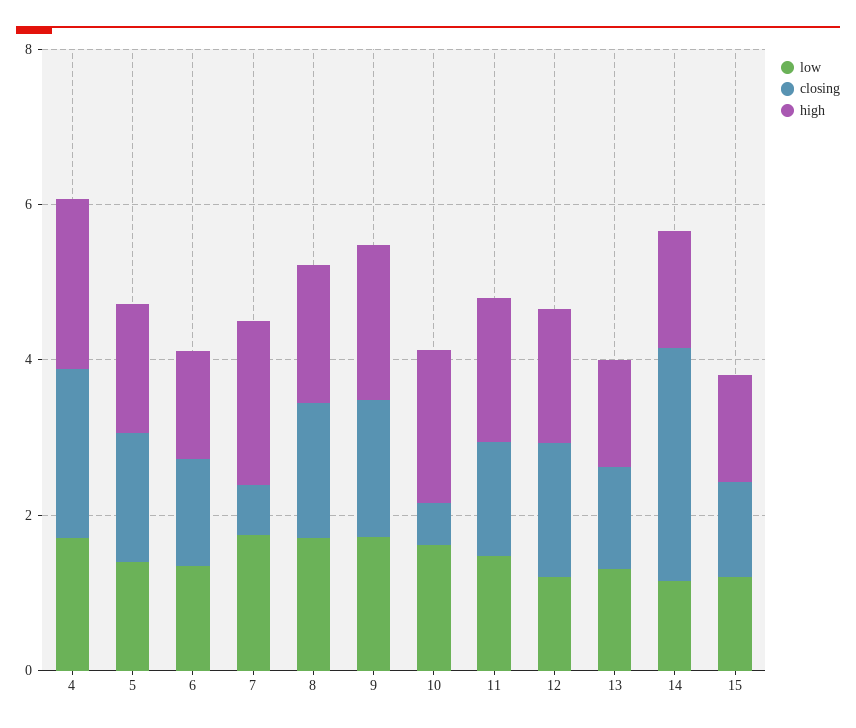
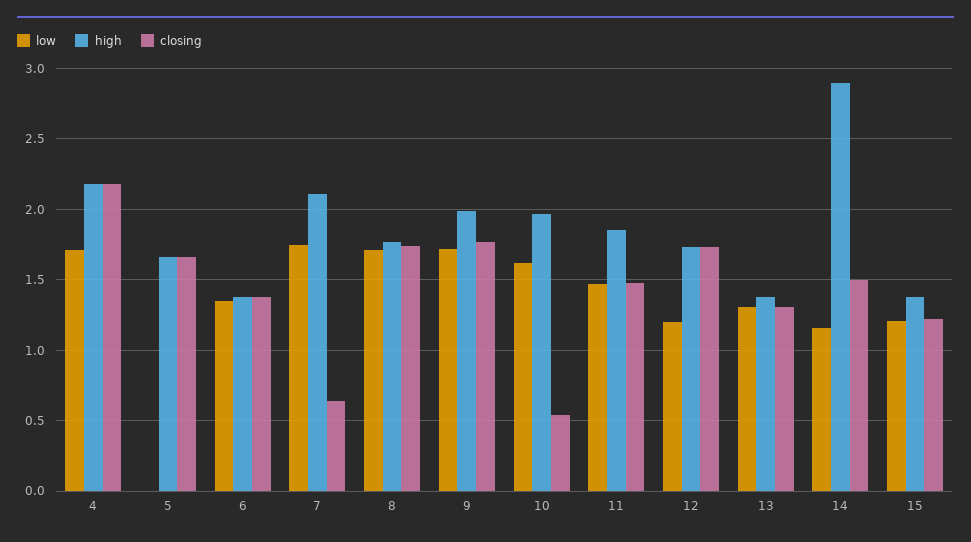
low, 5: 1.5 -> 0
closing, 14: 3 -> 1.5
high, 14: 1.5 -> 2.9

